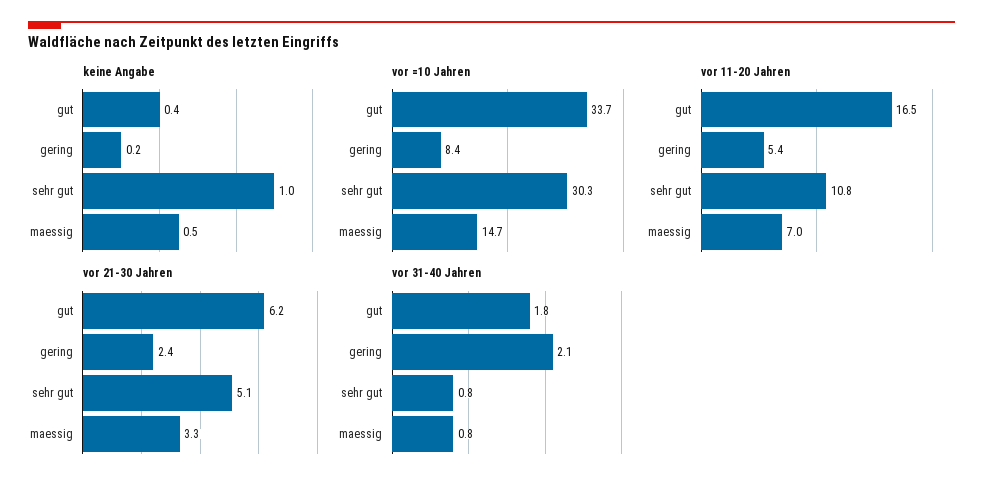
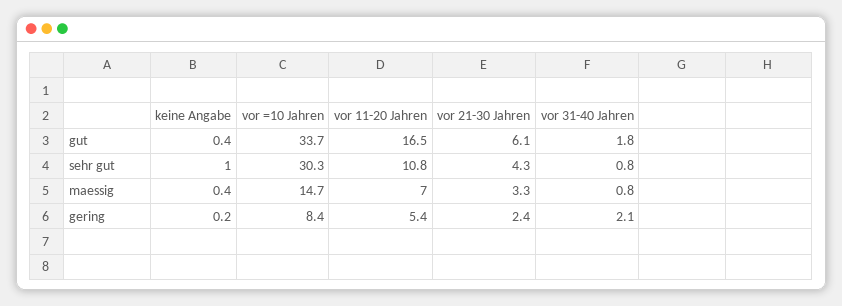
keine Angabe, maessig: 0.5 -> 0.4
vor 21-30 Jahren, gut: 6.2 -> 6.1
vor 21-30 Jahren, sehr gut: 5.1 -> 4.3

